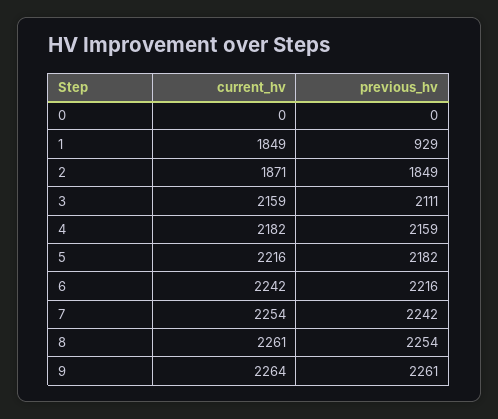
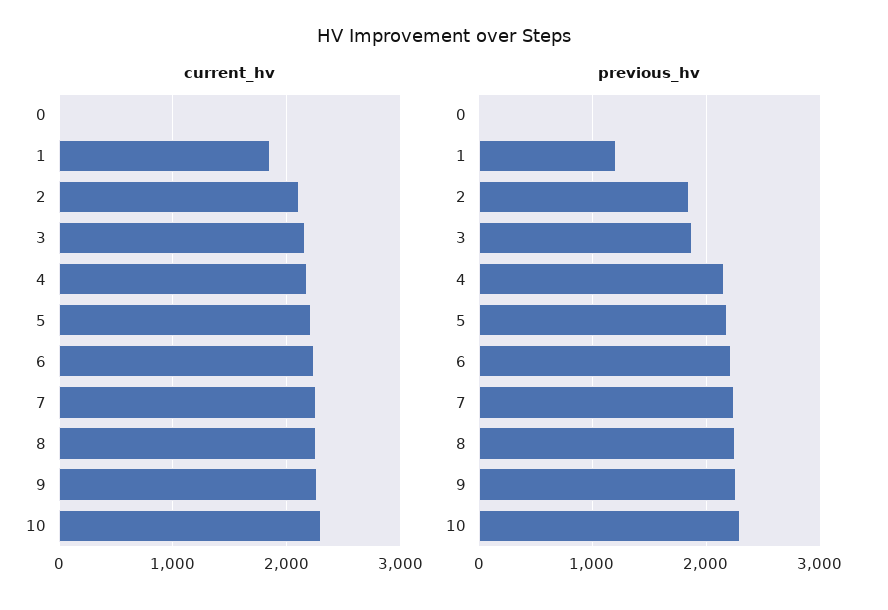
previous_hv, 1: 929 -> 1200
current_hv, 2: 1871 -> 2100
previous_hv, 3: 2111 -> 1900
current_hv, 10: none -> 2300
previous_hv, 10: none -> 2300

